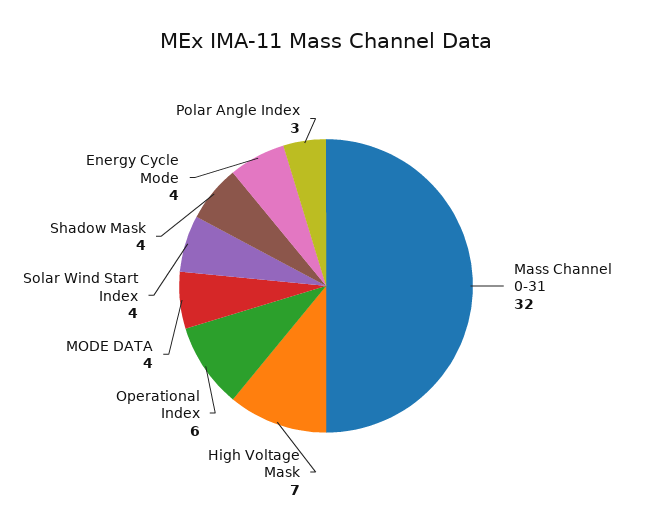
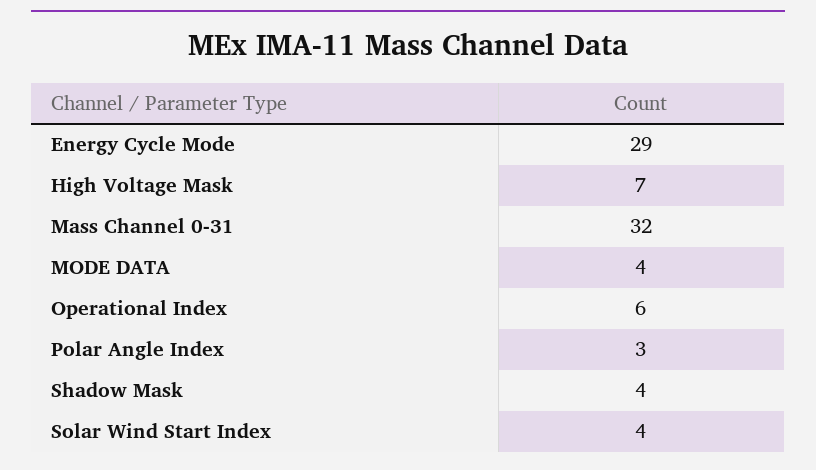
Energy Cycle Mode: 4 -> 29

